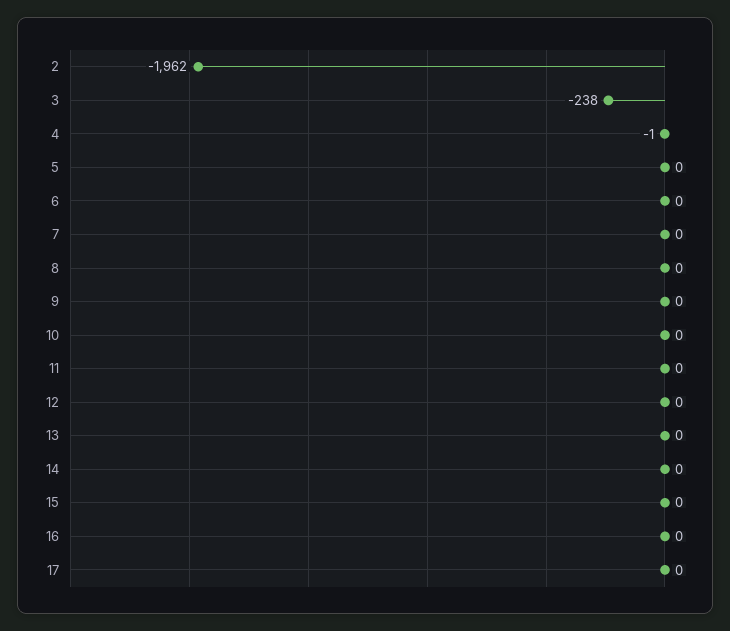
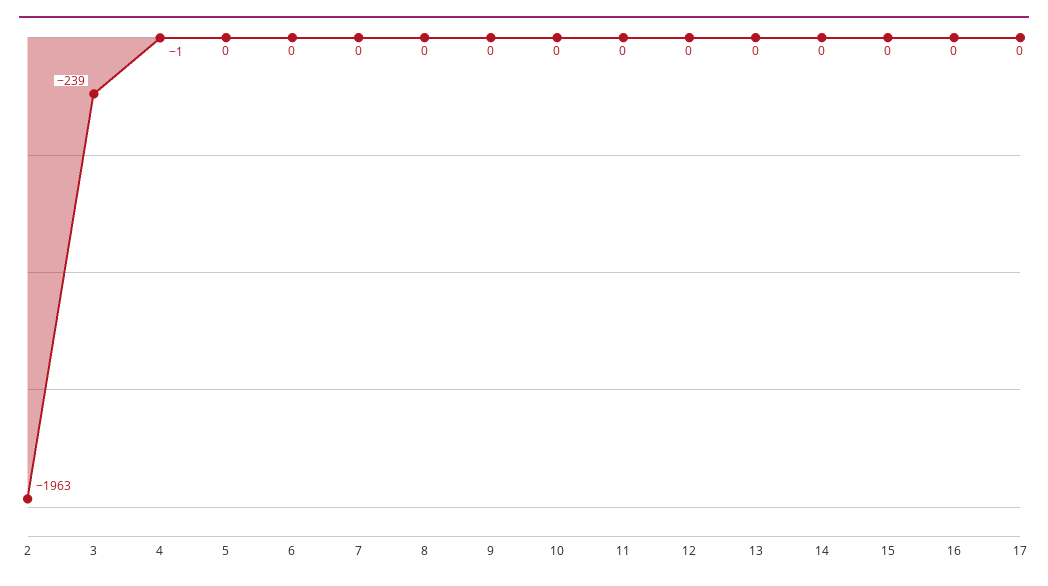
2: -1962 -> -1963
3: -238 -> -239

